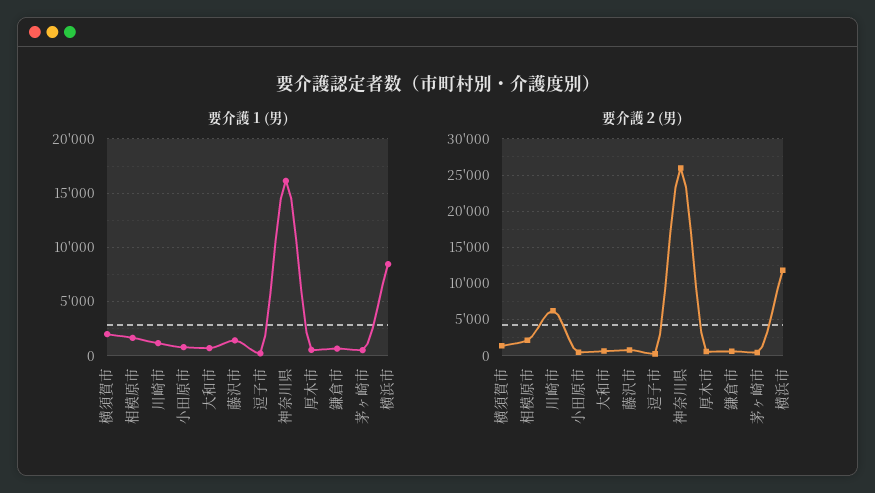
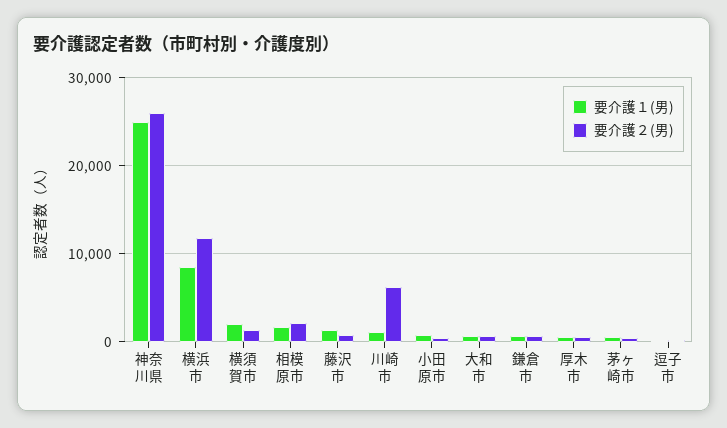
要介護１(男), 神奈川県: 16000 -> 25000

